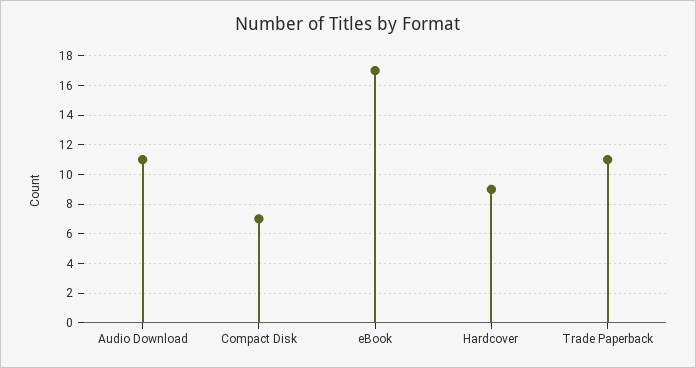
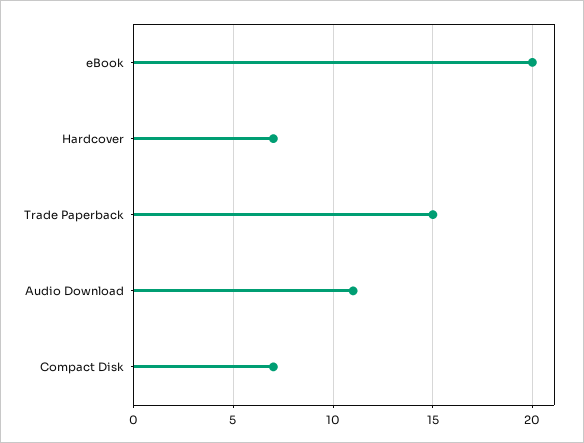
eBook: 17 -> 20
Hardcover: 9 -> 7
Trade Paperback: 11 -> 15

